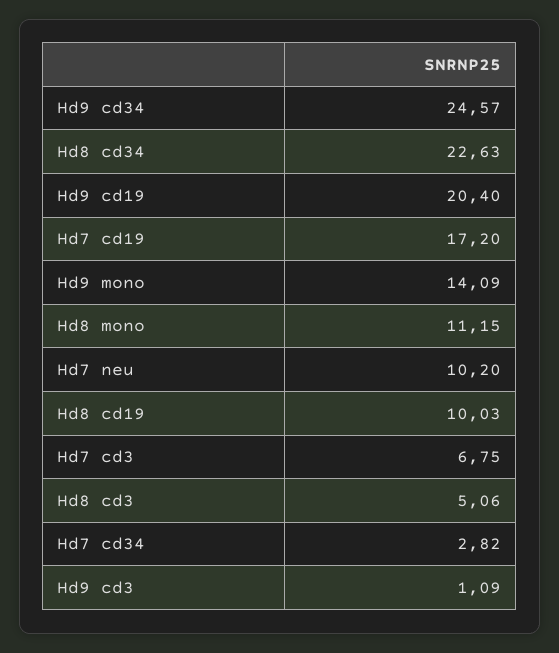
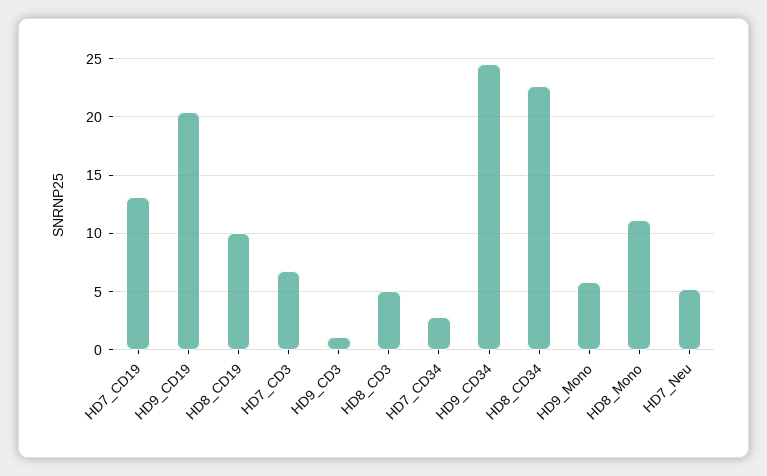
Hd7 cd19: 17.2 -> 13
Hd9 mono: 14.09 -> 6
Hd7 neu: 10.2 -> 5

